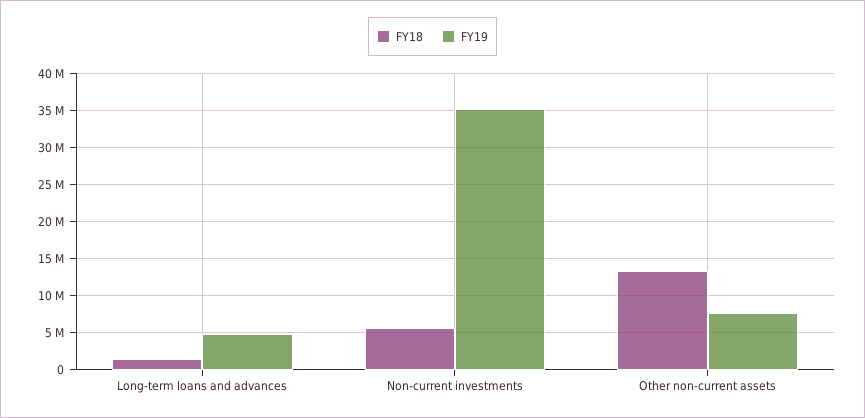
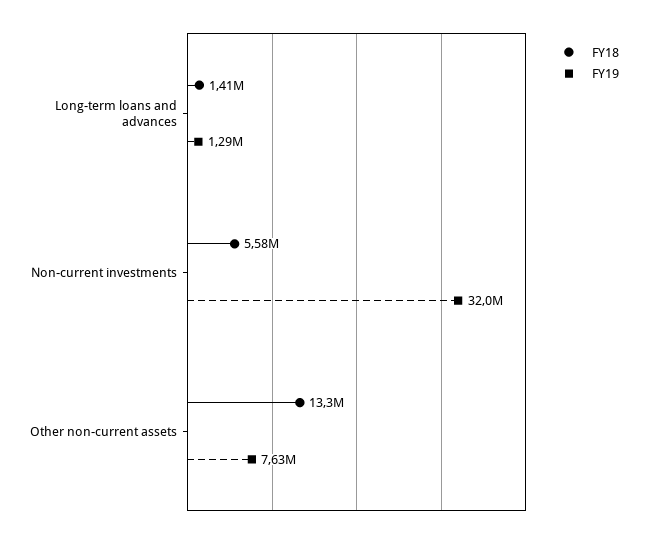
FY19, Long-term loans and advances: 5000000 -> 1290000
FY19, Non-current investments: 35000000 -> 32000000

